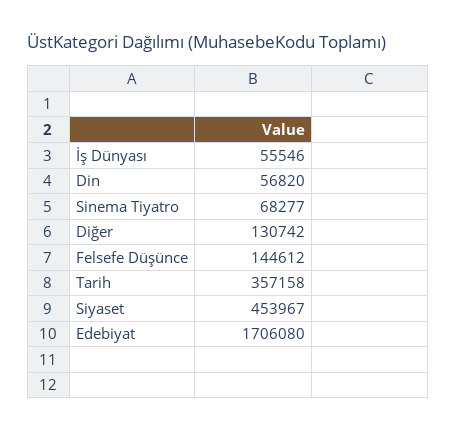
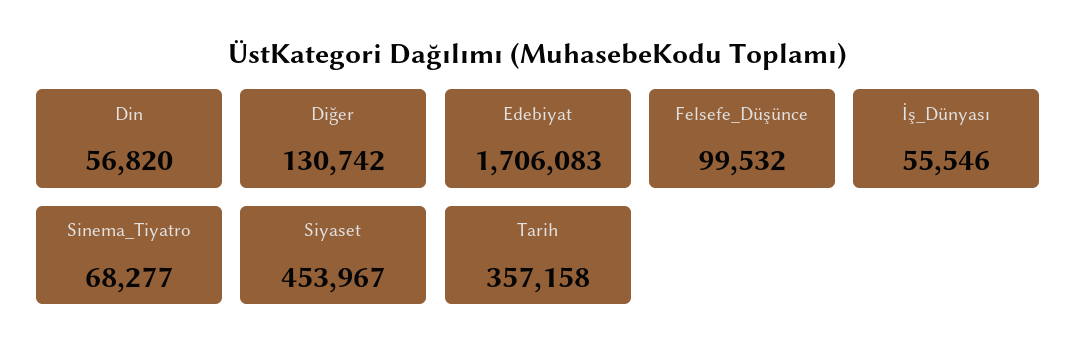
Felsefe Düşünce: 144612 -> 99532
Edebiyat: 1706080 -> 1706083

